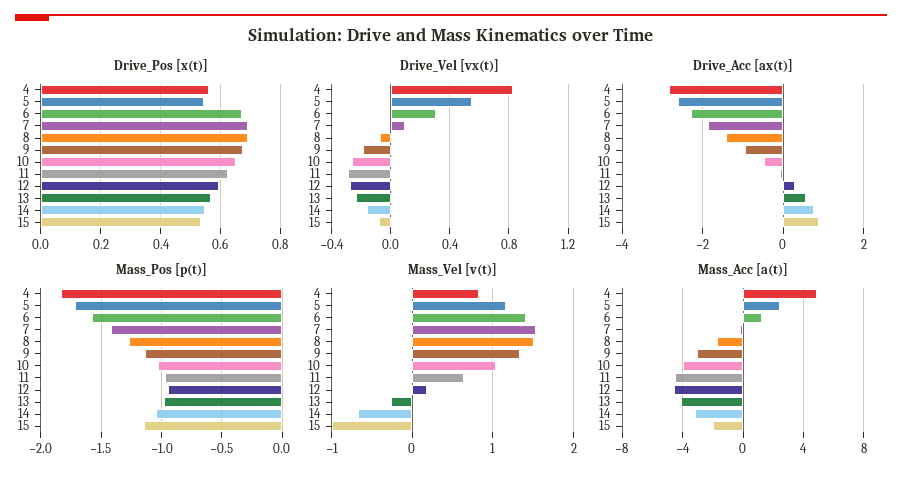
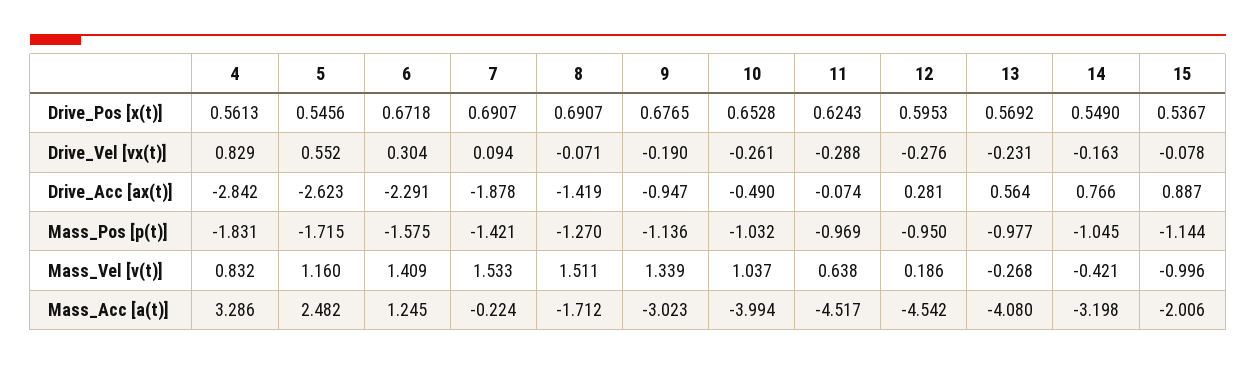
Mass_Vel [v(t)], 14: -0.7 -> -0.421
Mass_Acc [a(t)], 4: 5 -> 3.286

